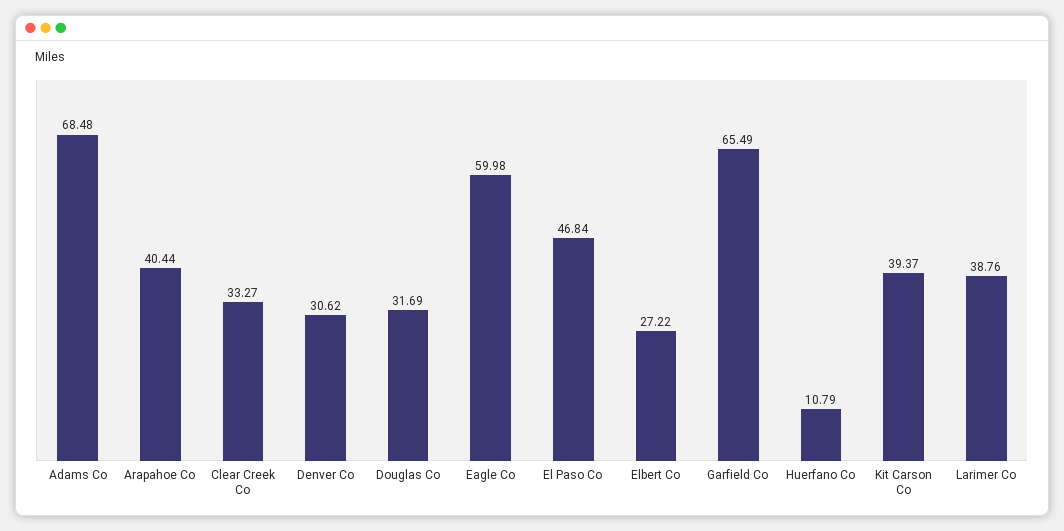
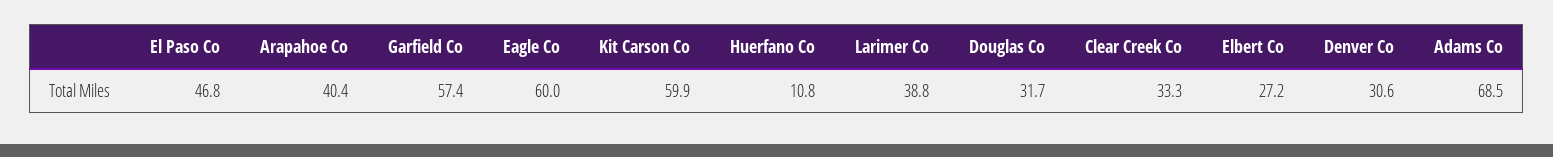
Garfield Co: 65.49 -> 57.4
Kit Carson Co: 39.37 -> 59.9

